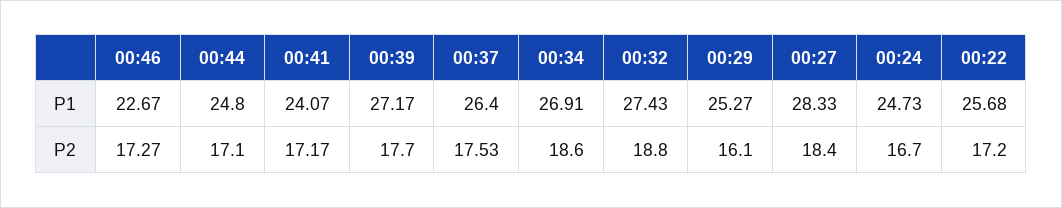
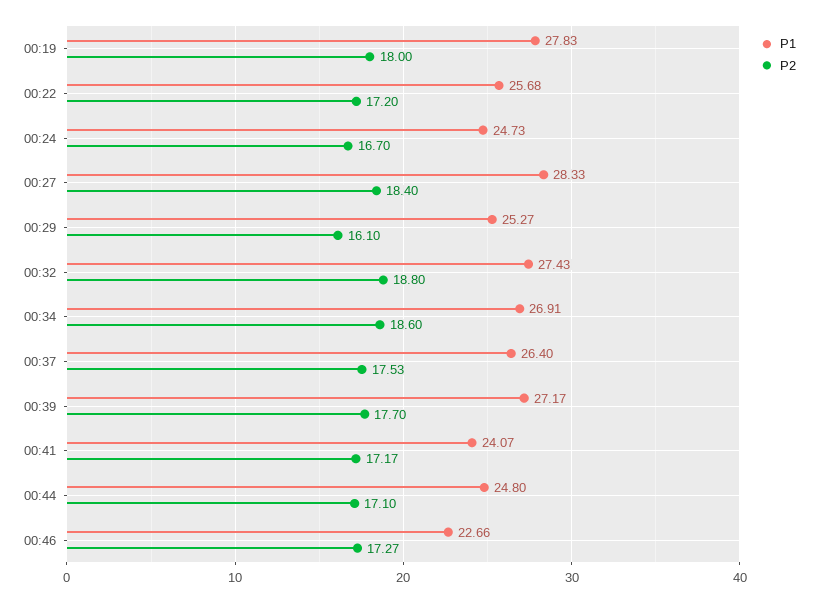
P1, 00:46: 22.67 -> 22.66
P1, 00:19: none -> 27.83
P2, 00:19: none -> 18

